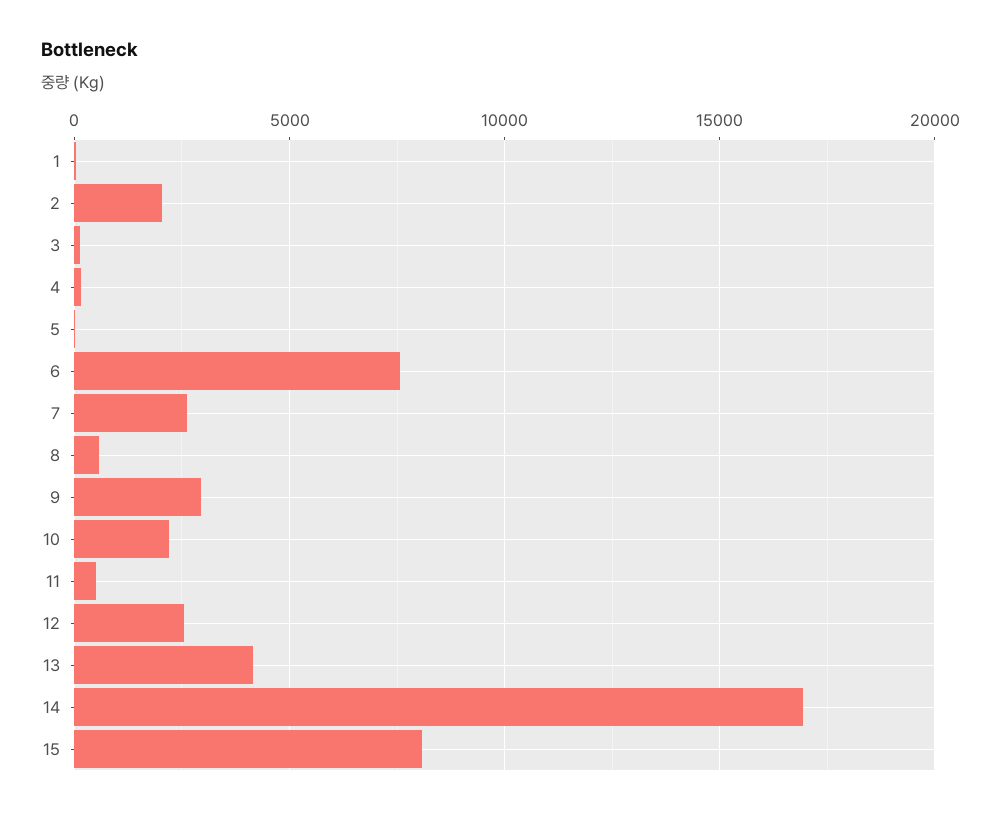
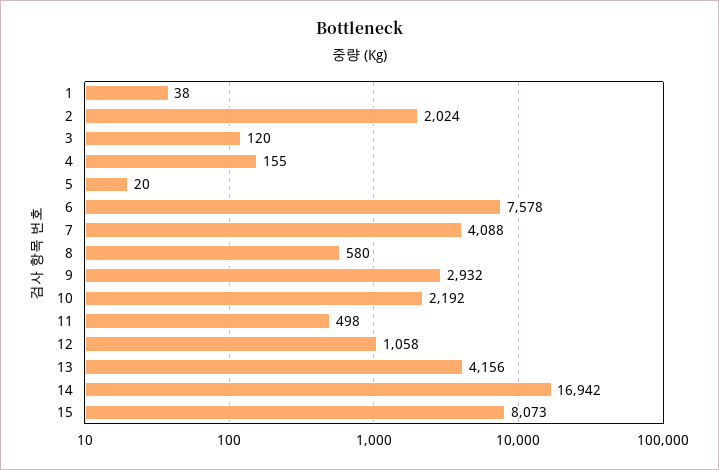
7: 2500 -> 4088
12: 2500 -> 1058

